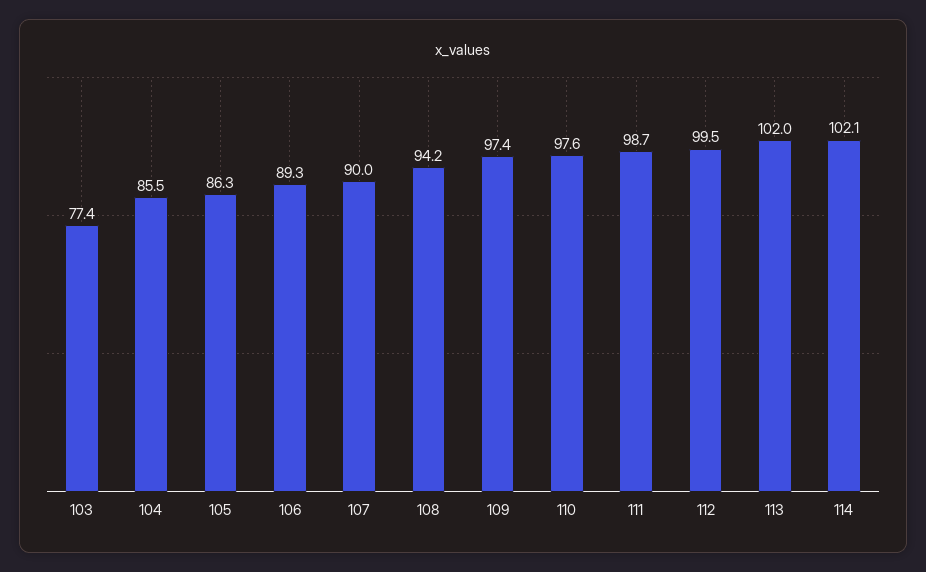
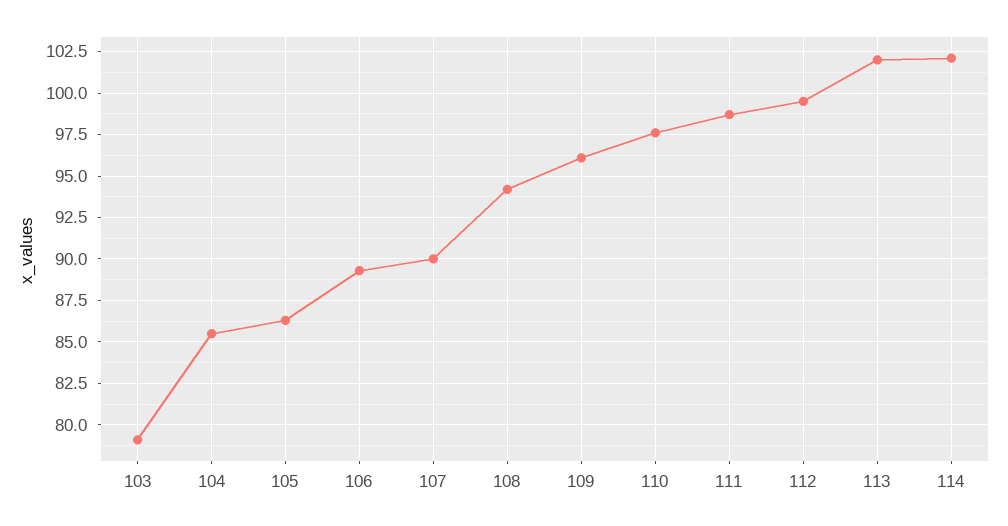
103: 77.4 -> 79
109: 97.4 -> 96

